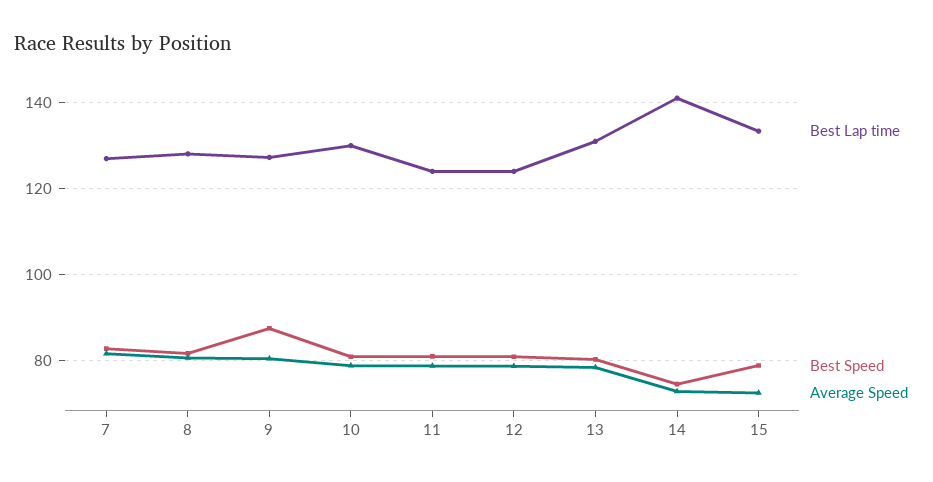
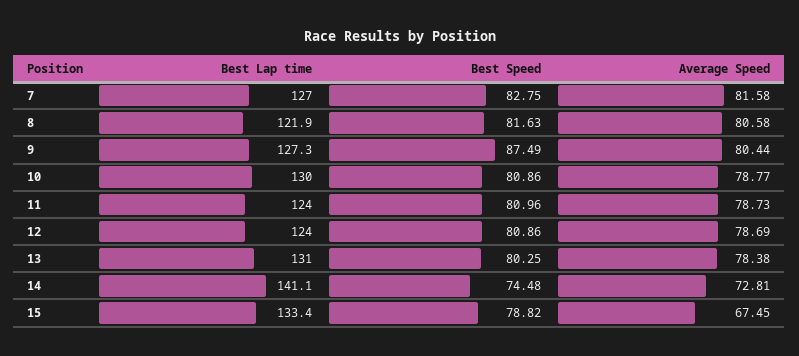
Best Lap time, 8: 128 -> 121.9
Average Speed, 15: 72 -> 67.45

